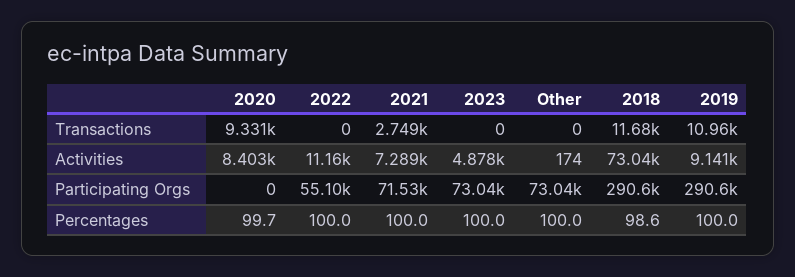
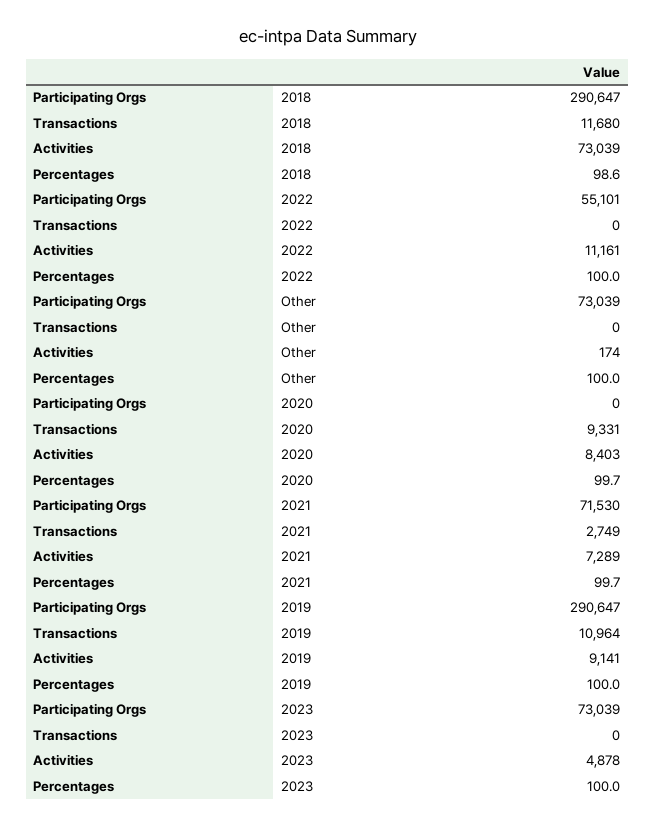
2021, Percentages: 100 -> 99.7

